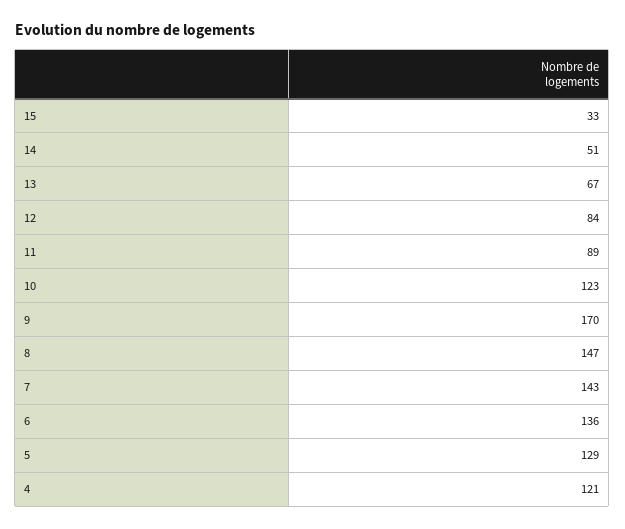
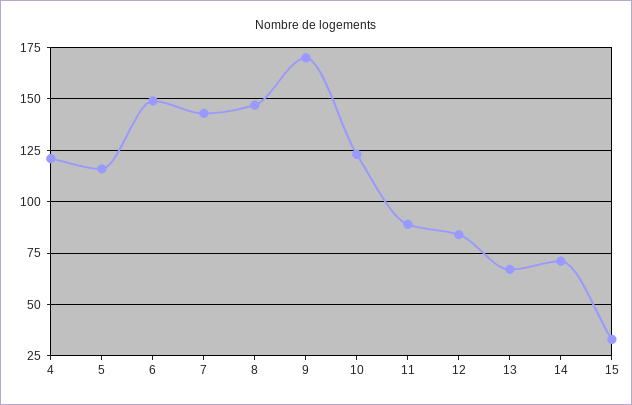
14: 51 -> 70
6: 136 -> 150
5: 129 -> 115

